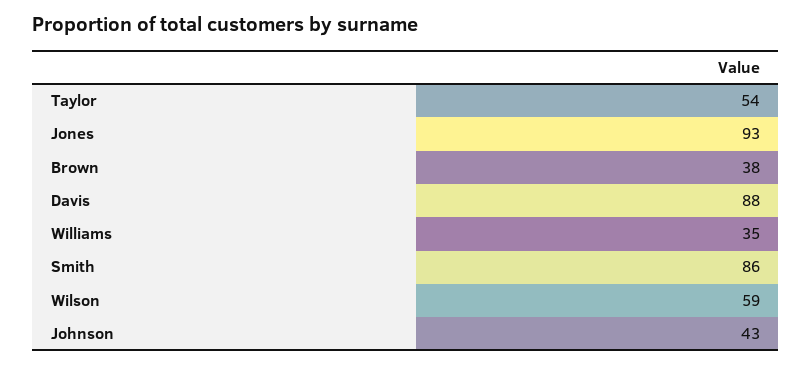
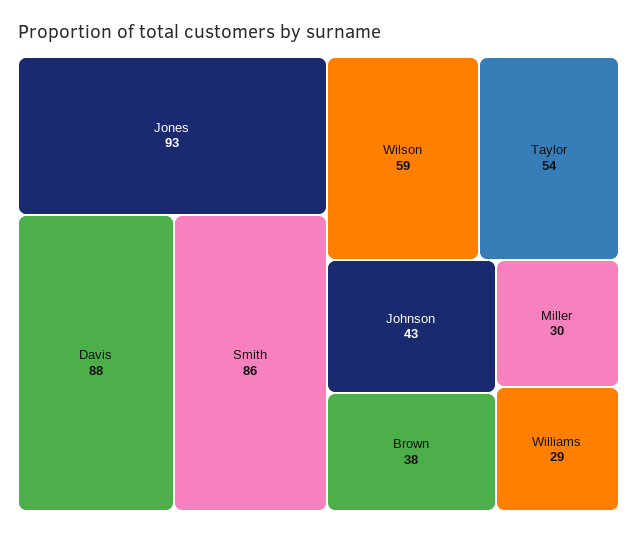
Williams: 35 -> 29
Miller: none -> 30

